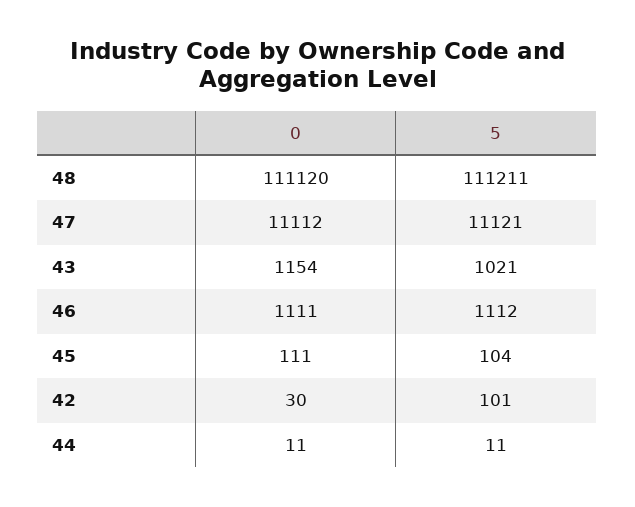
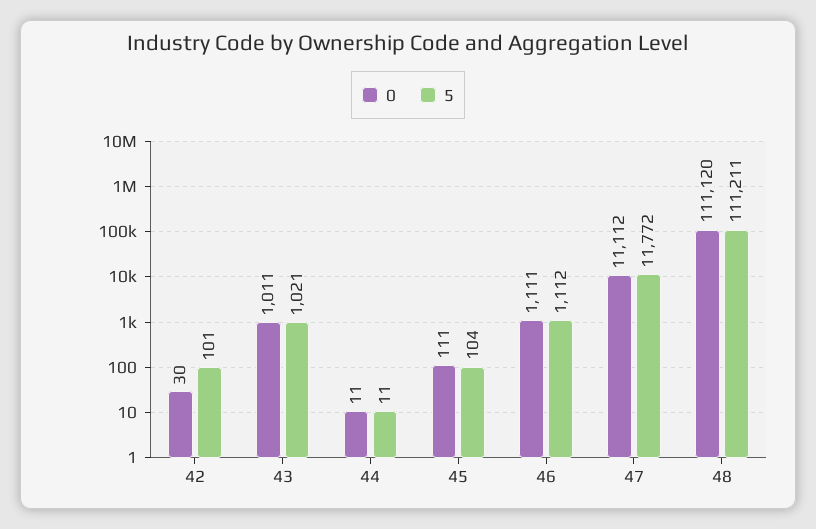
5, 47: 11121 -> 11772
0, 43: 1154 -> 1011

